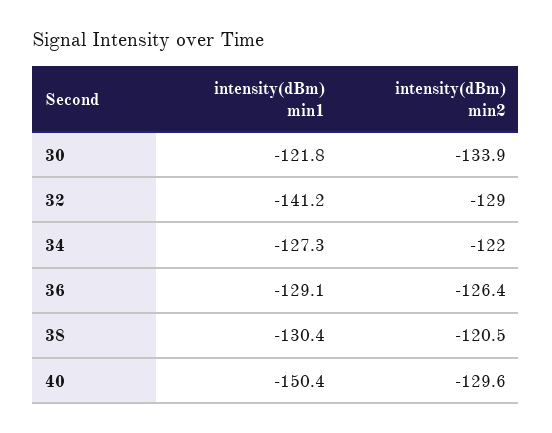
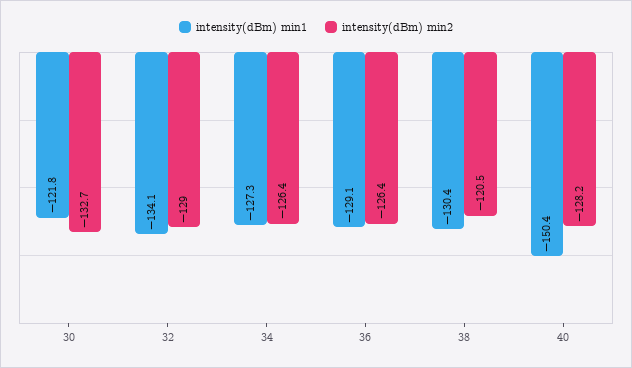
intensity(dBm) min2, 30: -133.9 -> -132.7
intensity(dBm) min1, 32: -141.2 -> -134.1
intensity(dBm) min2, 34: -122 -> -126.4
intensity(dBm) min2, 40: -129.6 -> -128.2

